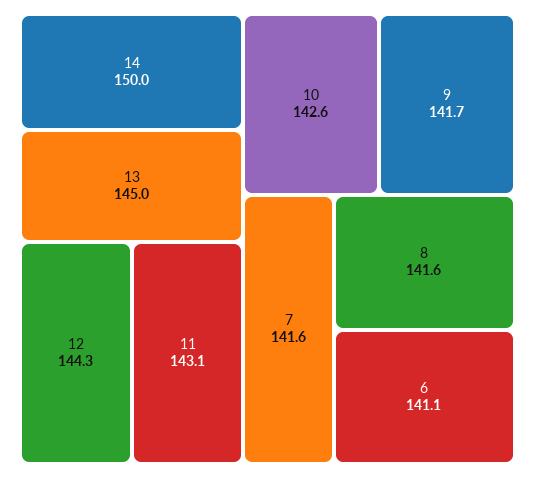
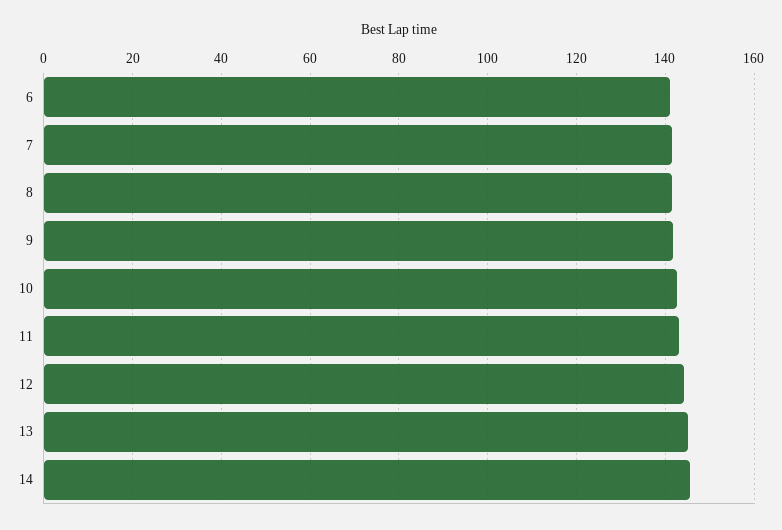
14: 150 -> 146

